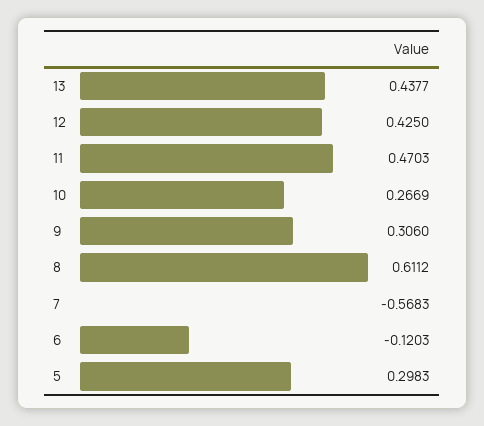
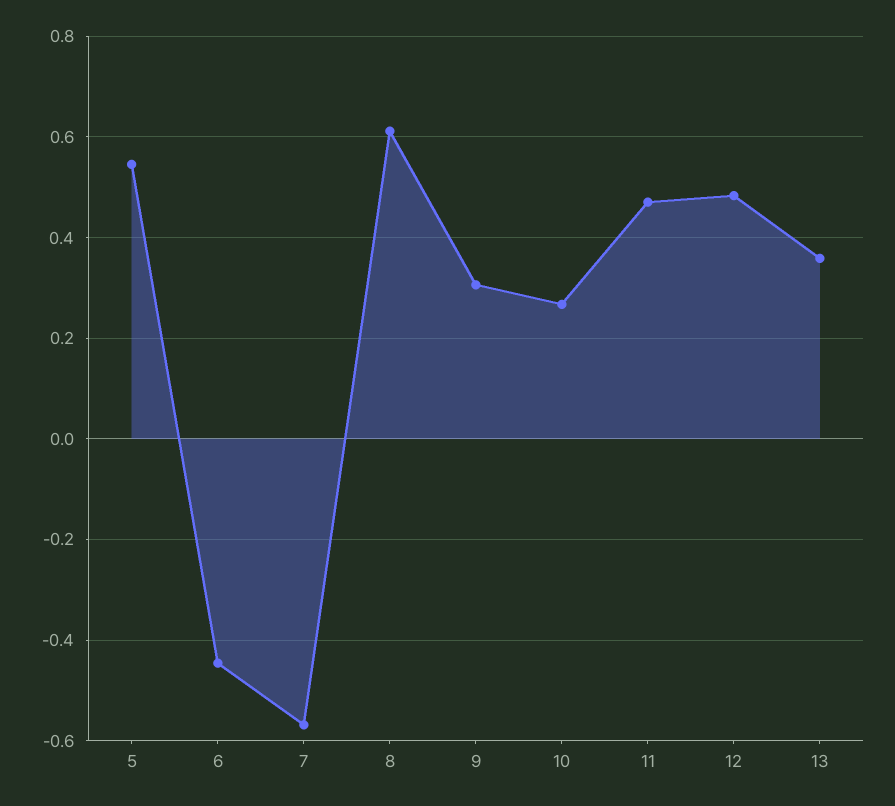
13: 0.4377 -> 0.36
12: 0.425 -> 0.48
6: -0.1203 -> -0.44
5: 0.2983 -> 0.54

